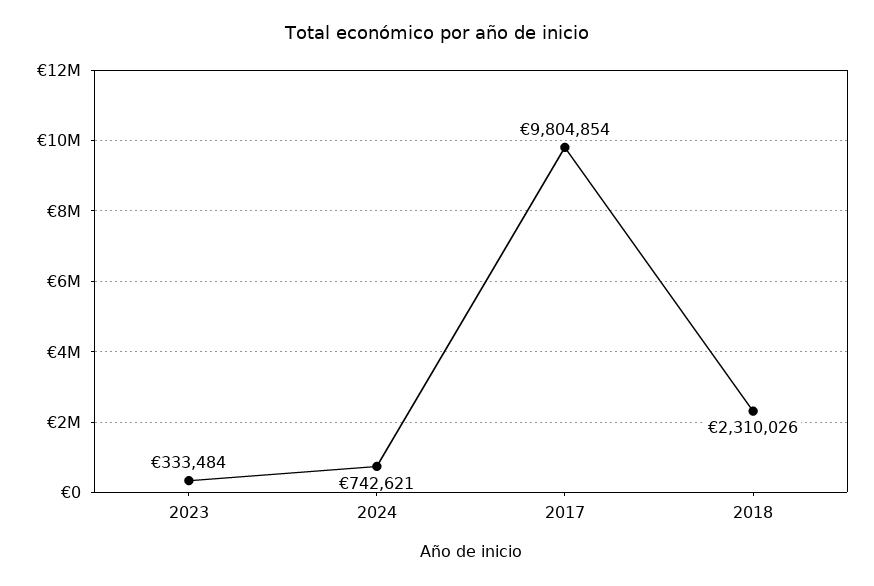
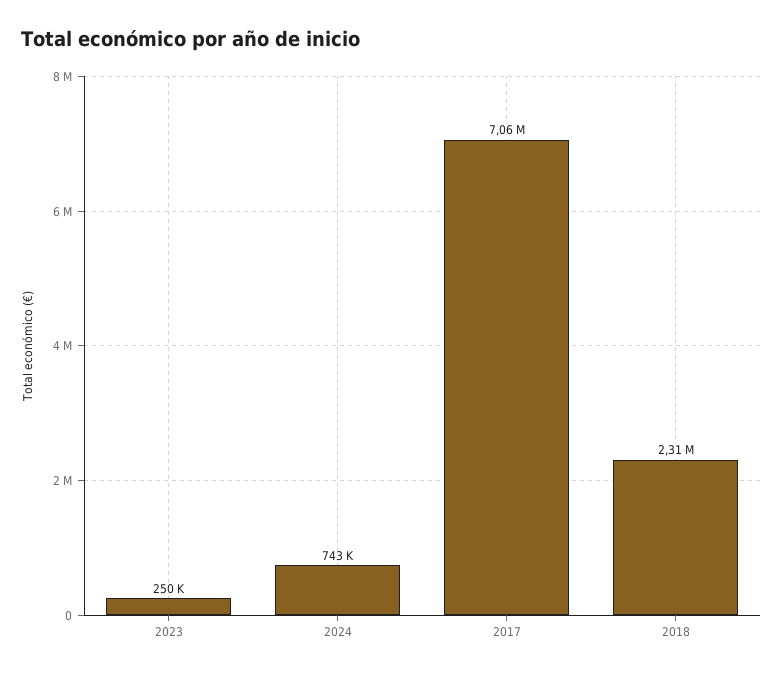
2023: 333484 -> 250000
2017: 9804854 -> 7060000

